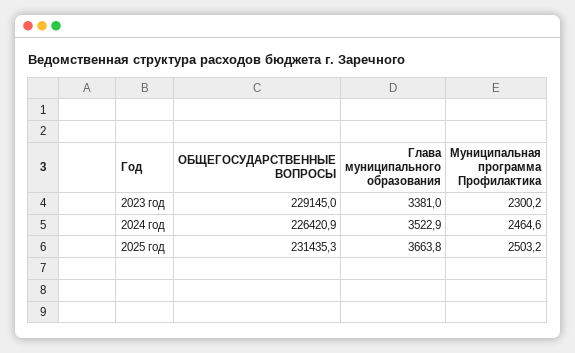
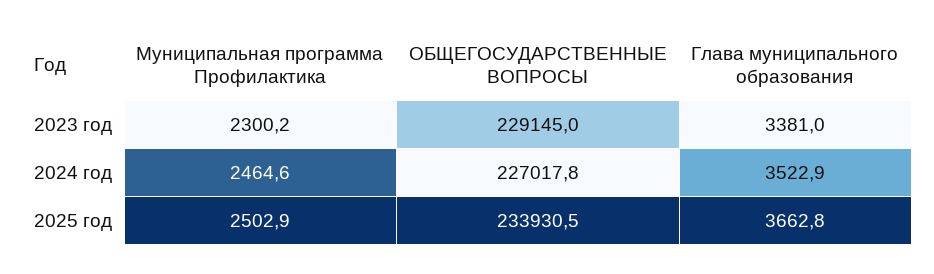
ОБЩЕГОСУДАРСТВЕННЫЕ ВОПРОСЫ, 2024 год: 226420.9 -> 227017.8
ОБЩЕГОСУДАРСТВЕННЫЕ ВОПРОСЫ, 2025 год: 231435.3 -> 233930.5
Глава муниципального образования, 2025 год: 3663.8 -> 3662.8
Муниципальная программа Профилактика, 2025 год: 2503.2 -> 2502.9

